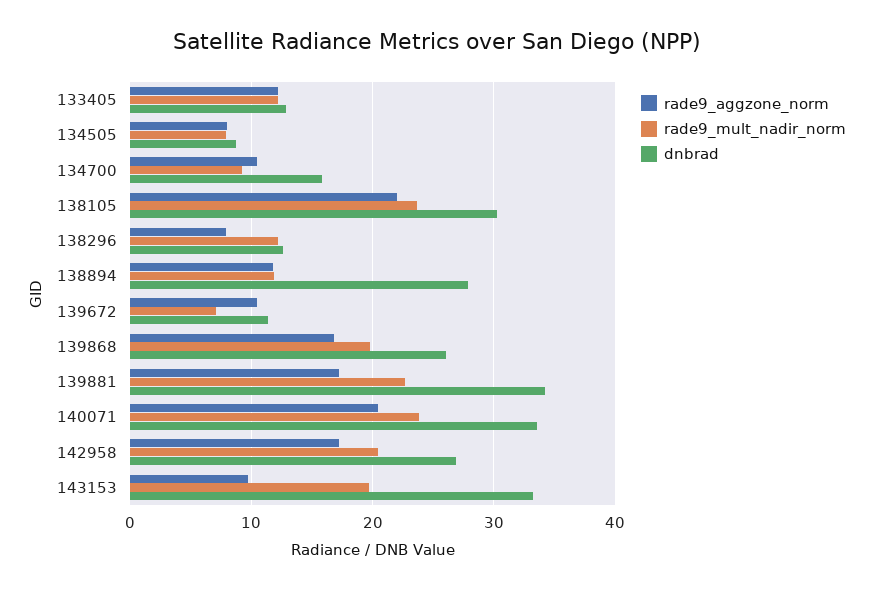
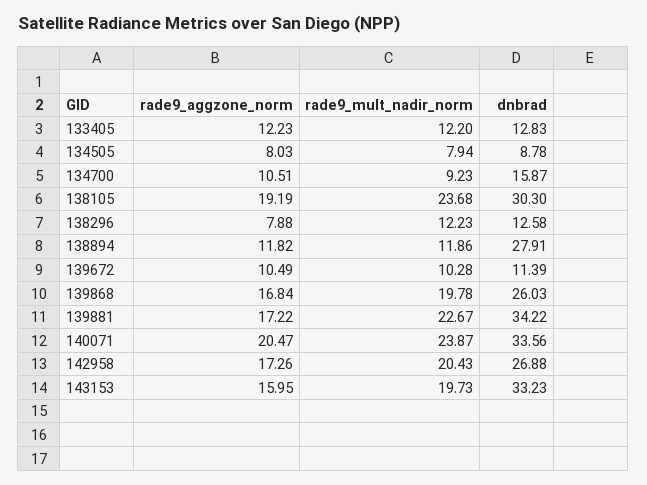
rade9_aggzone_norm, 138105: 22 -> 19.19
rade9_mult_nadir_norm, 139672: 7 -> 10.28
rade9_aggzone_norm, 143153: 10 -> 15.95

